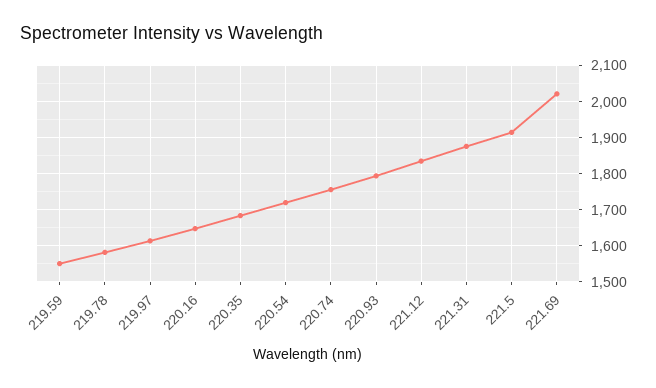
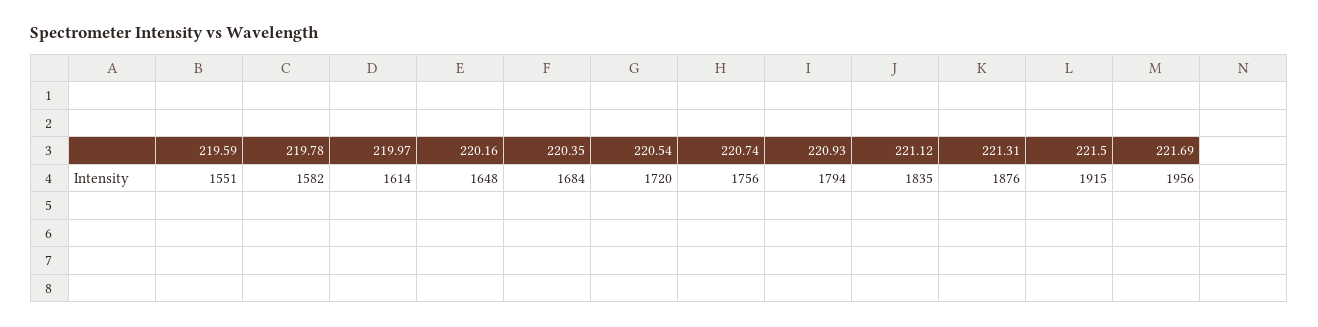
221.69: 2020 -> 1956

